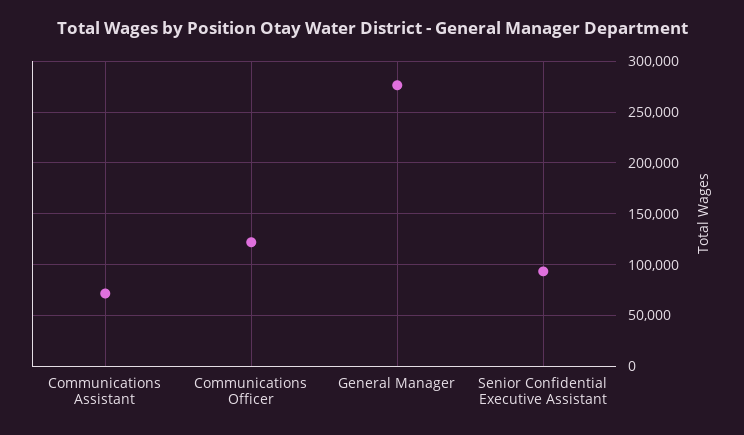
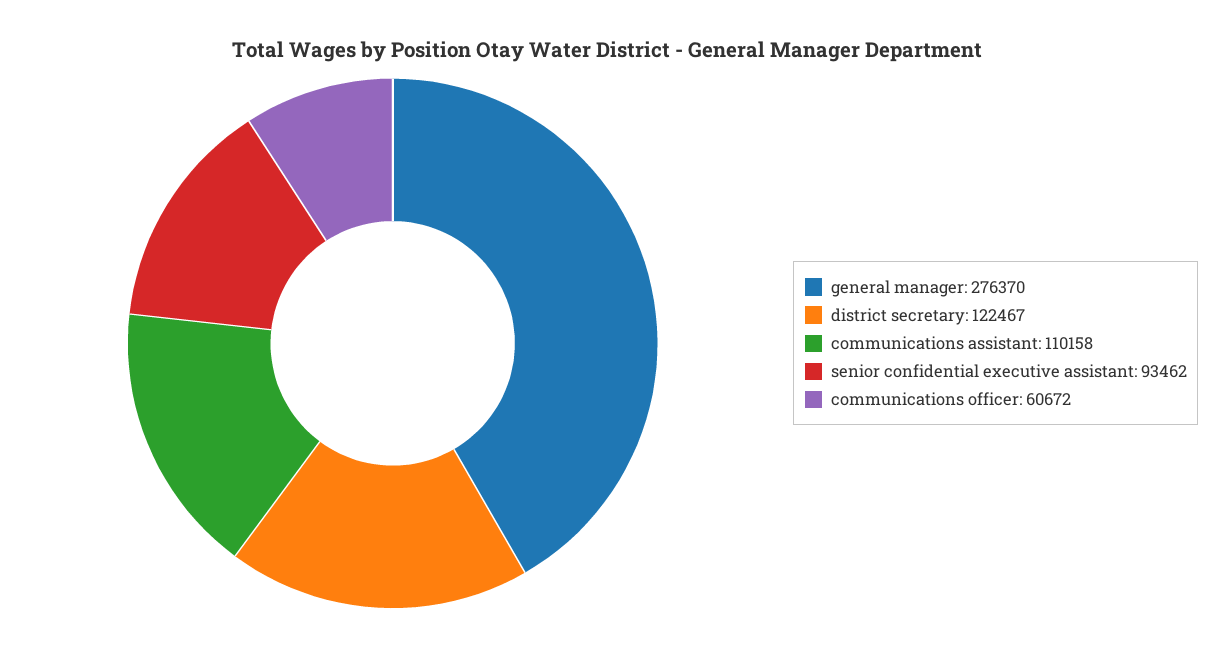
Communications Assistant: 70000 -> 110158
Communications Officer: 120000 -> 60672
district secretary: none -> 122467

